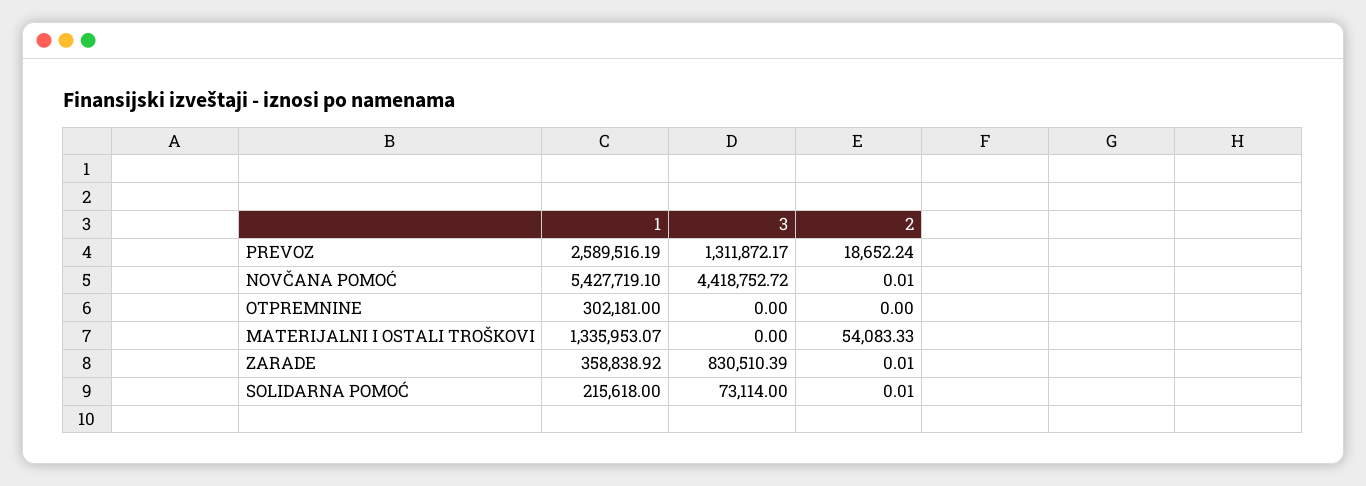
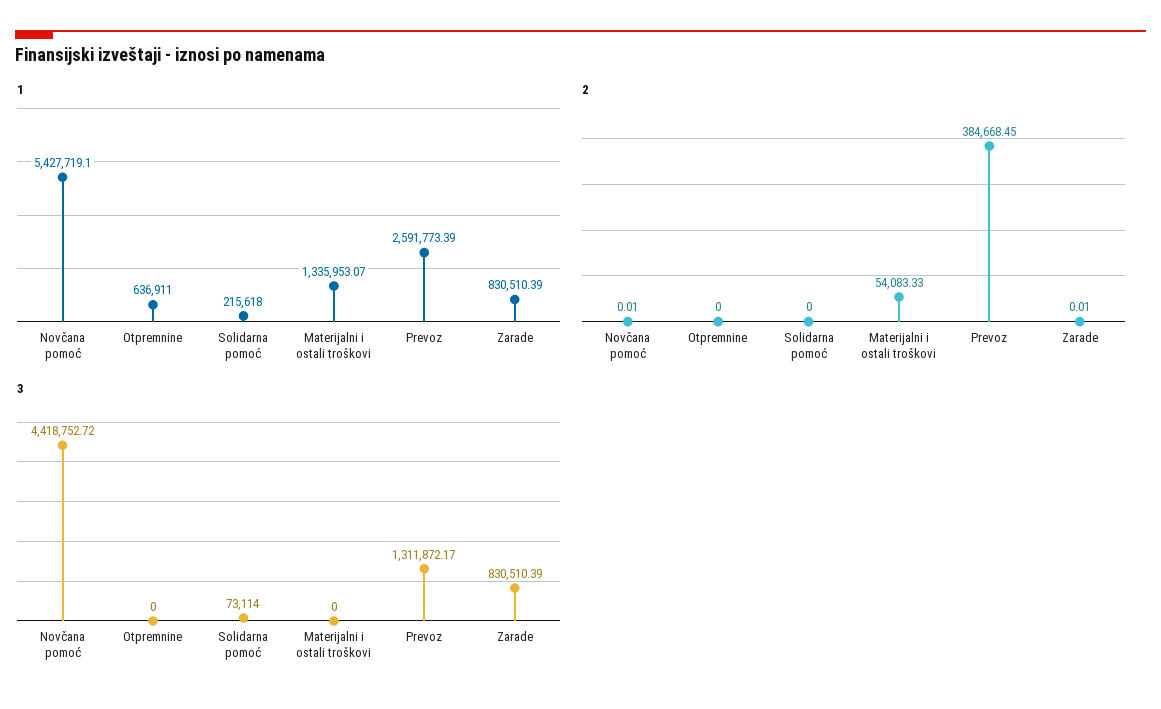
1, PREVOZ: 2589516.19 -> 2591773.39
2, PREVOZ: 18652.24 -> 384668.45
1, OTPREMNINE: 302181 -> 636911
1, ZARADE: 358838.92 -> 830510.39
2, SOLIDARNA POMOĆ: 0.01 -> 0

